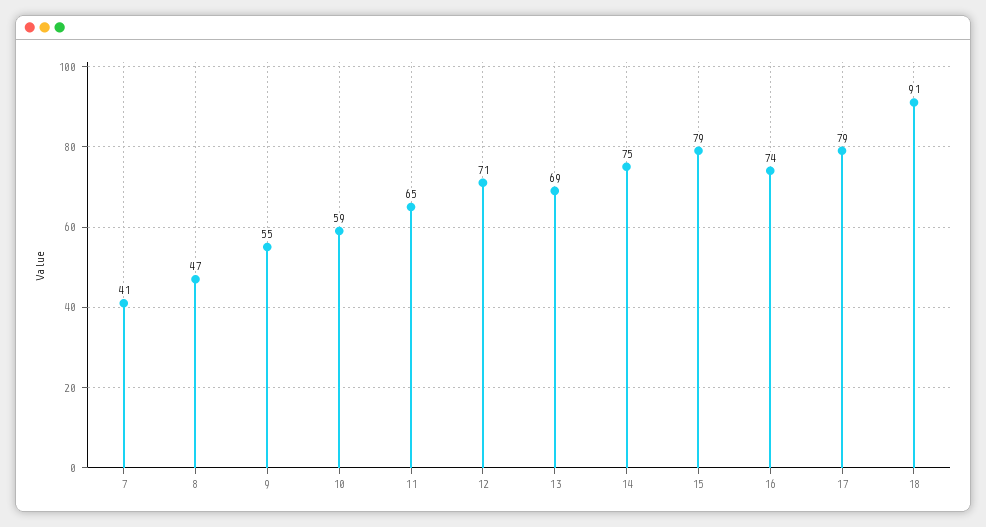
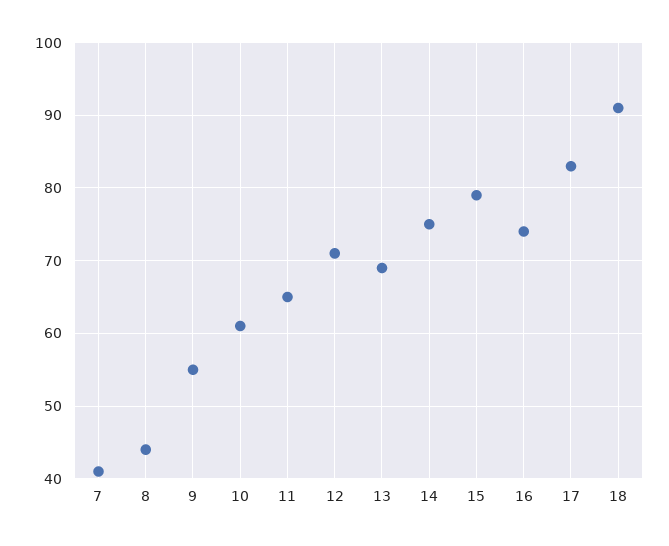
8: 47 -> 44
10: 59 -> 61
17: 79 -> 83

